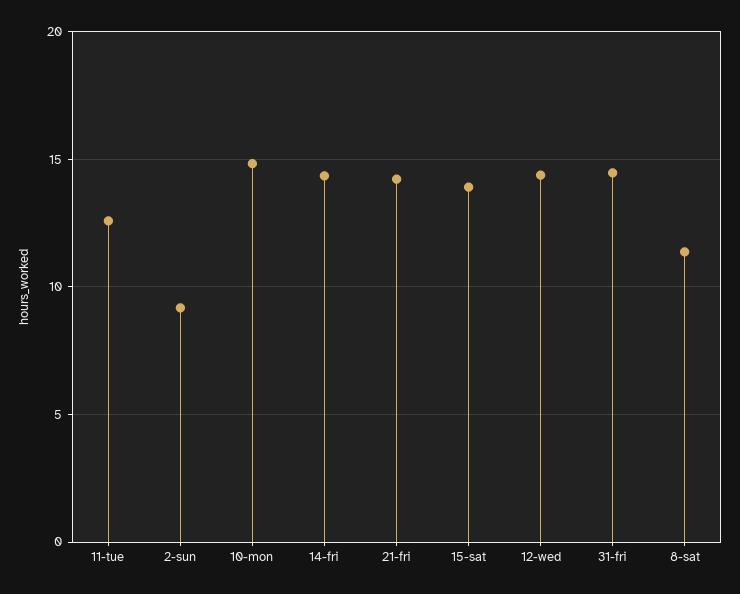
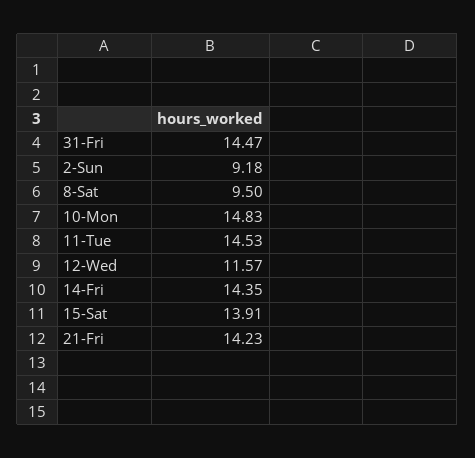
11-tue: 12.5 -> 14.53
12-wed: 14.5 -> 11.57
8-sat: 11.5 -> 9.5

